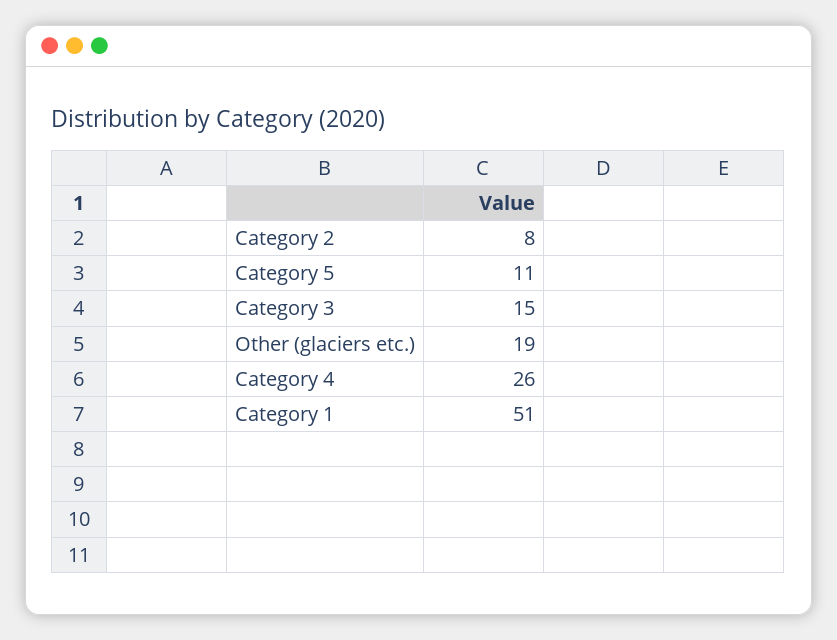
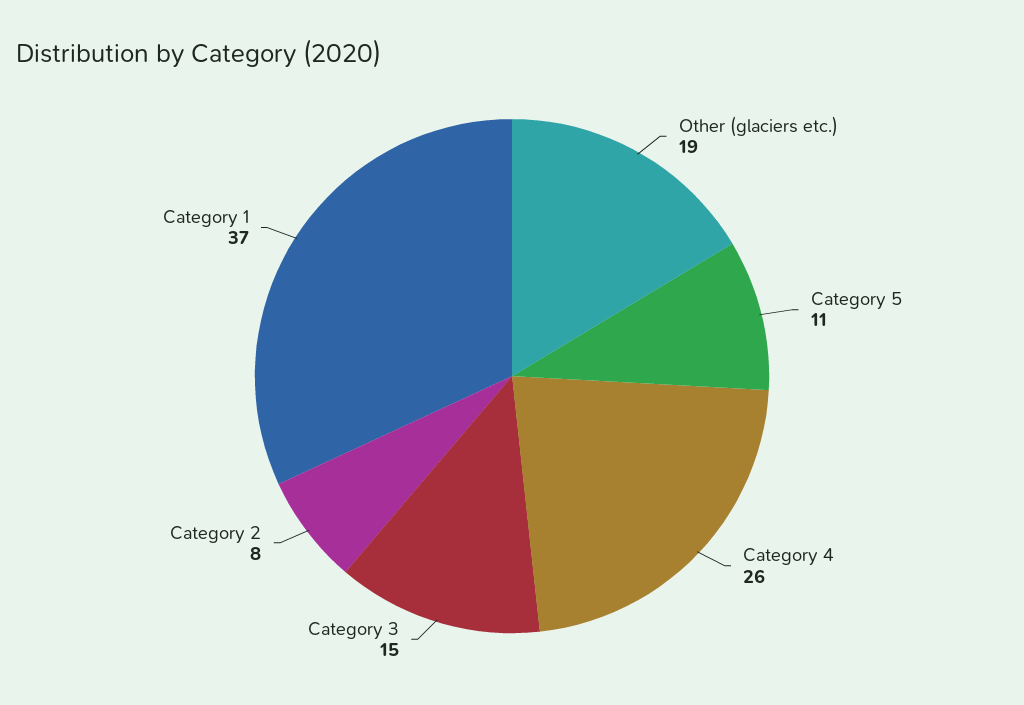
Category 1: 51 -> 37

